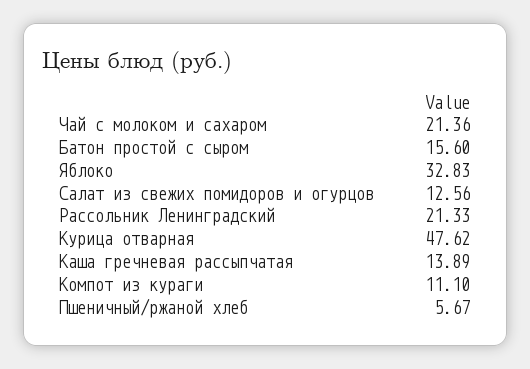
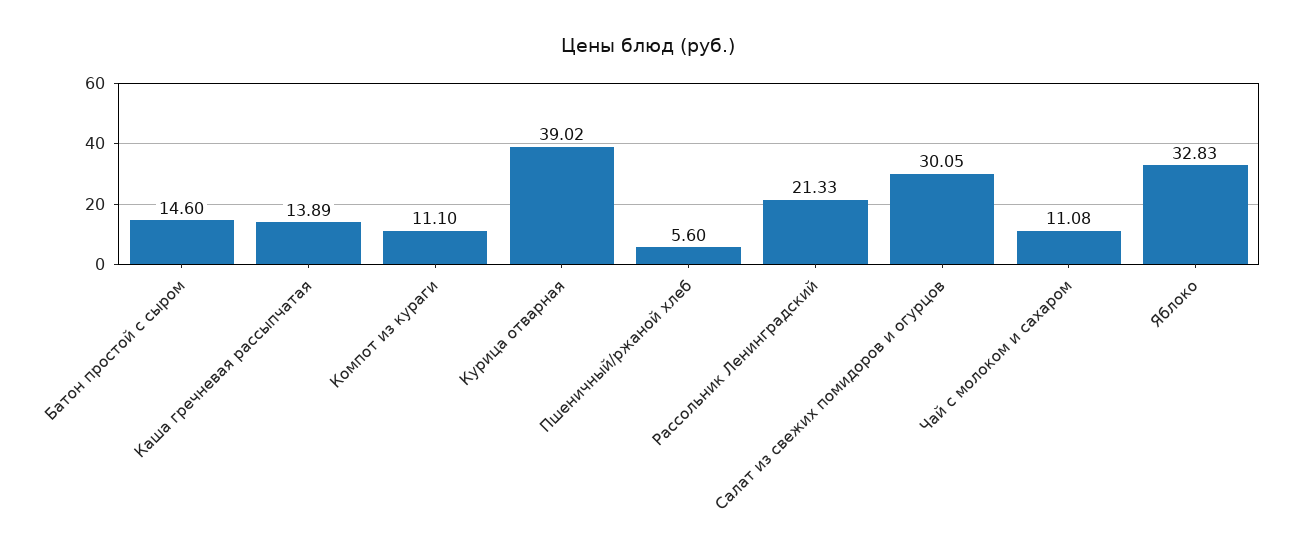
Чай с молоком и сахаром: 21.36 -> 11.08
Батон простой с сыром: 15.6 -> 14.6
Салат из свежих помидоров и огурцов: 12.56 -> 30.05
Курица отварная: 47.62 -> 39.02
Пшеничный/ржаной хлеб: 5.67 -> 5.6

